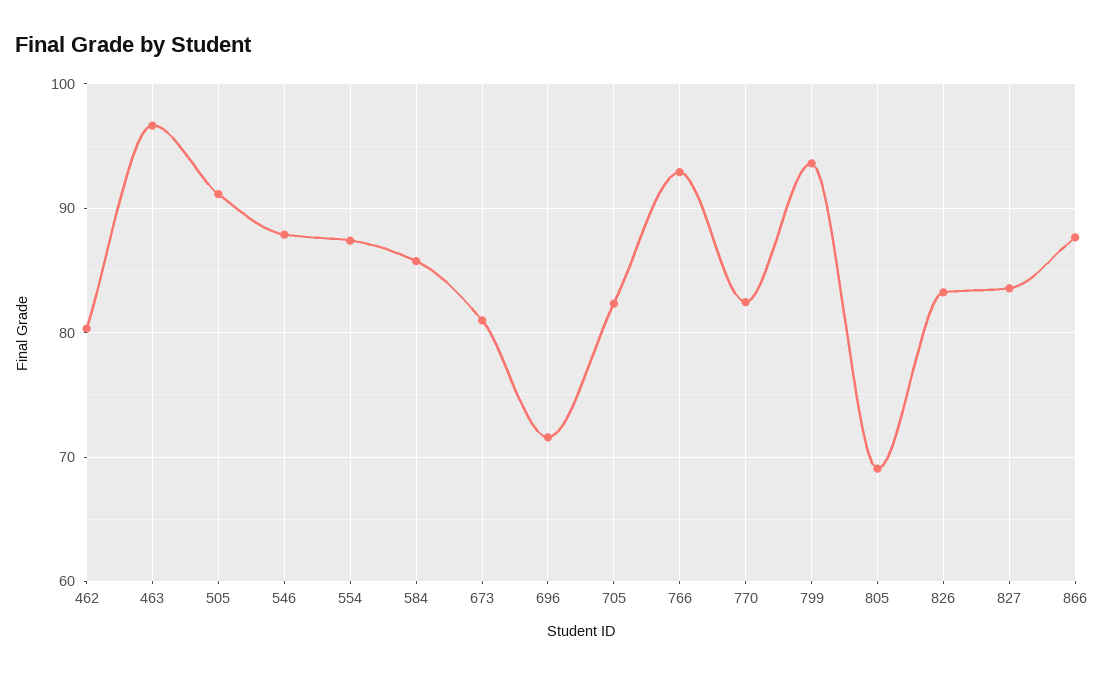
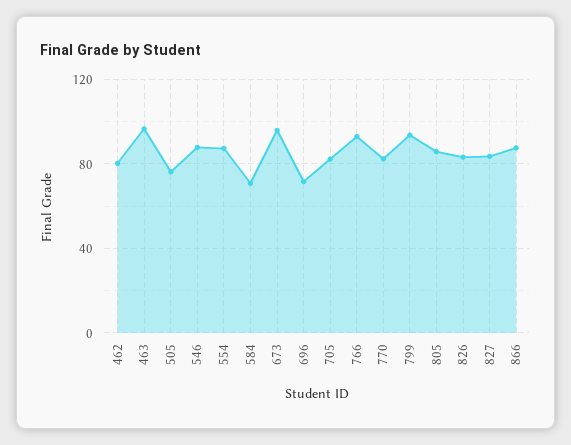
505: 91 -> 75
584: 86 -> 70
673: 81 -> 95
805: 69 -> 85

